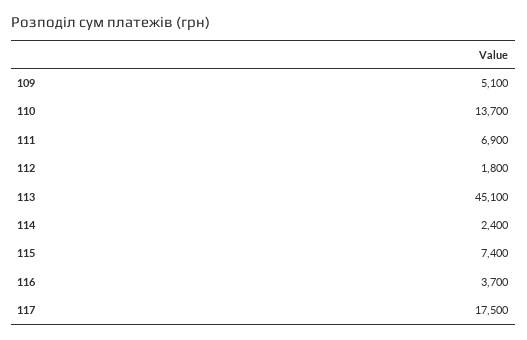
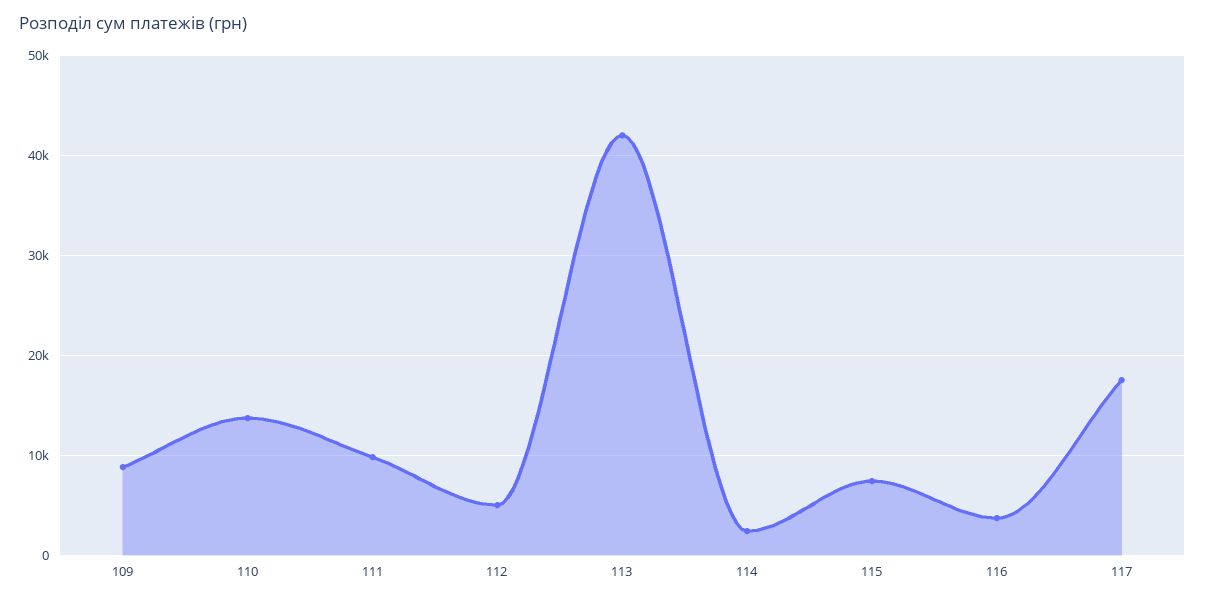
109: 5100 -> 9000
111: 6900 -> 10000
112: 1800 -> 5000
113: 45100 -> 42000

